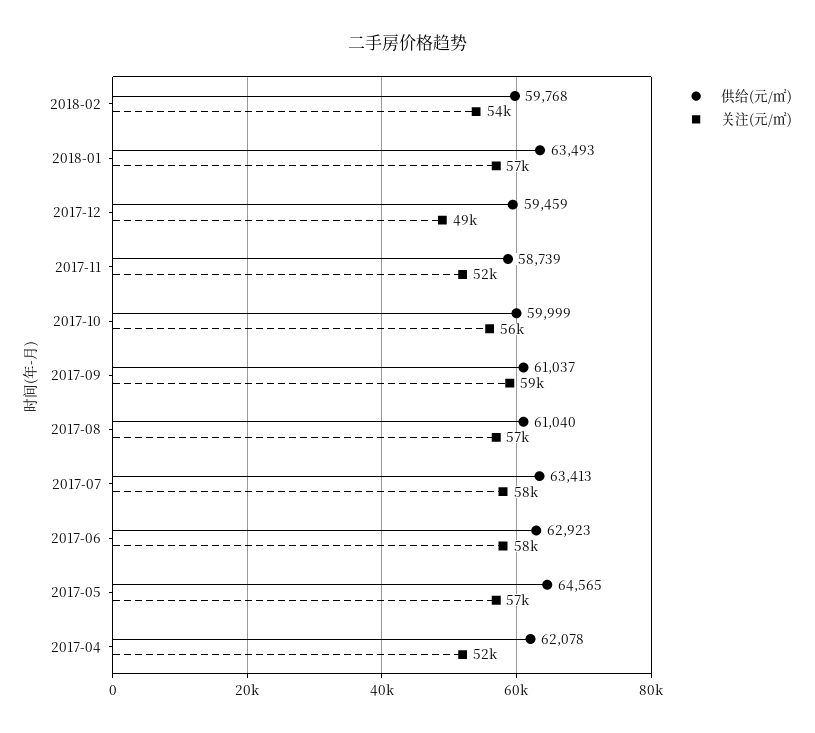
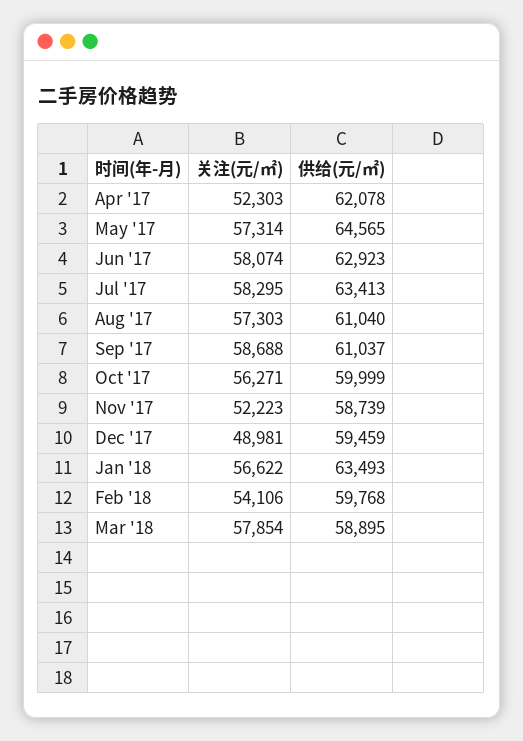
关注(元/㎡), Mar '18: none -> 57854
供给(元/㎡), Mar '18: none -> 58895

